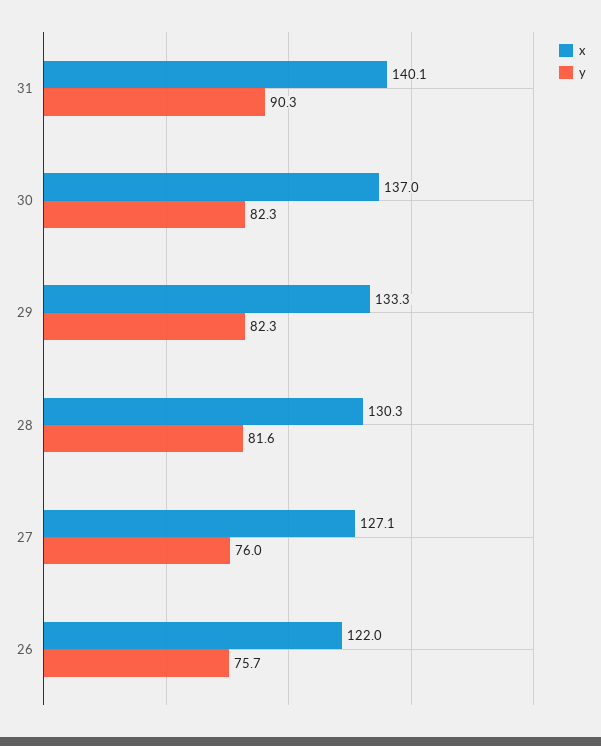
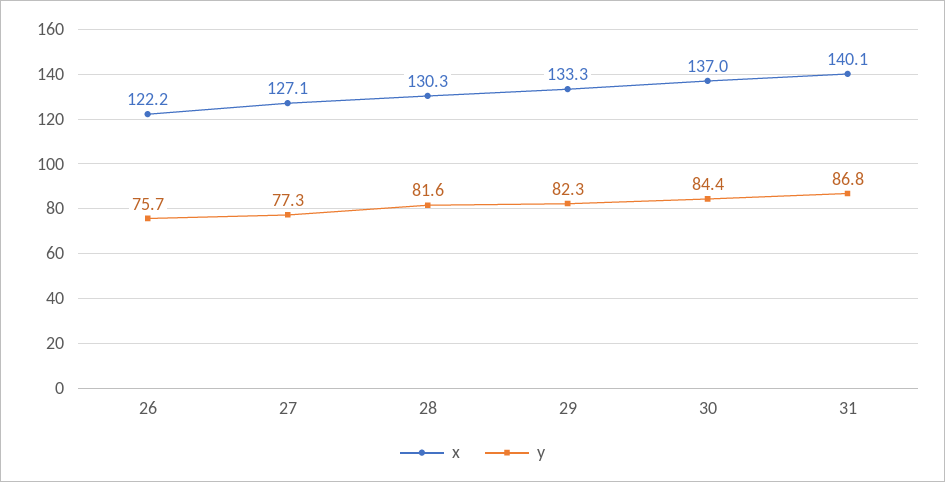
y, 31: 90.3 -> 86.8
y, 30: 82.3 -> 84.4
y, 27: 76 -> 77.3
x, 26: 122 -> 122.2

